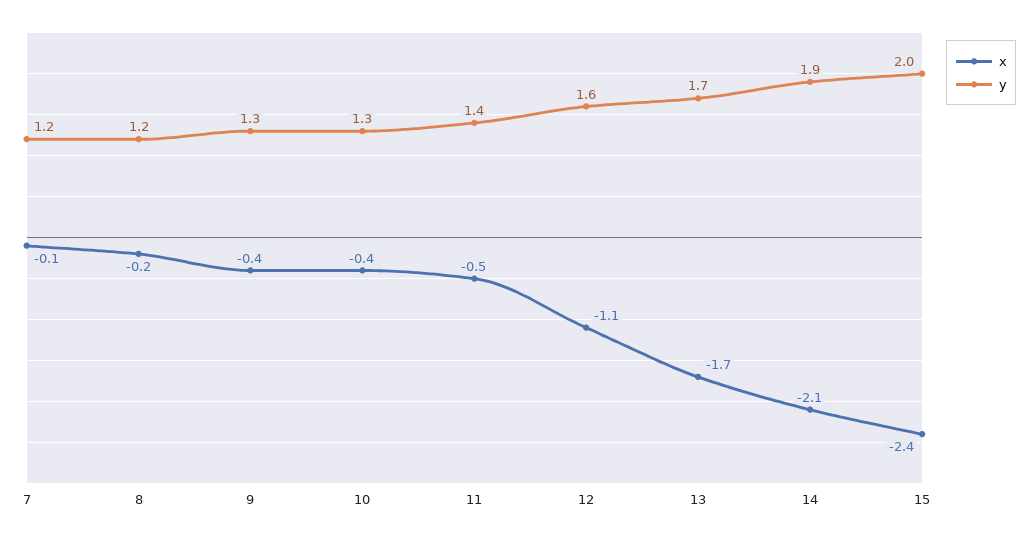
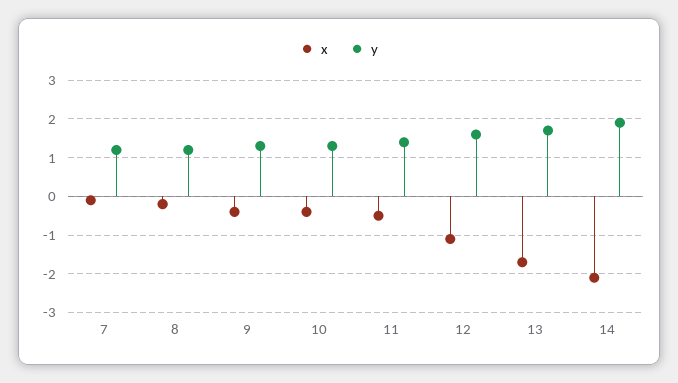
x, 15: -2.4 -> none
y, 15: 2 -> none

